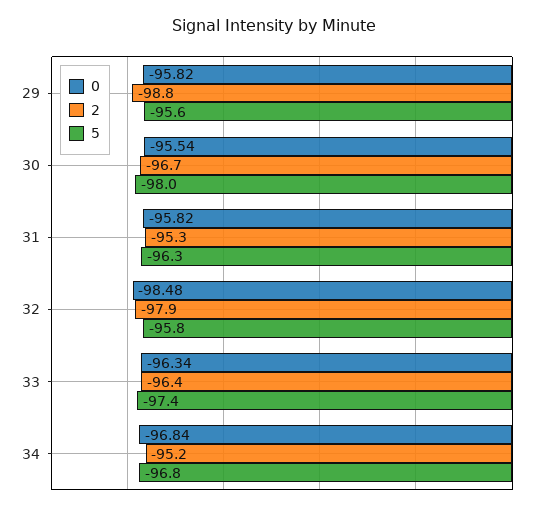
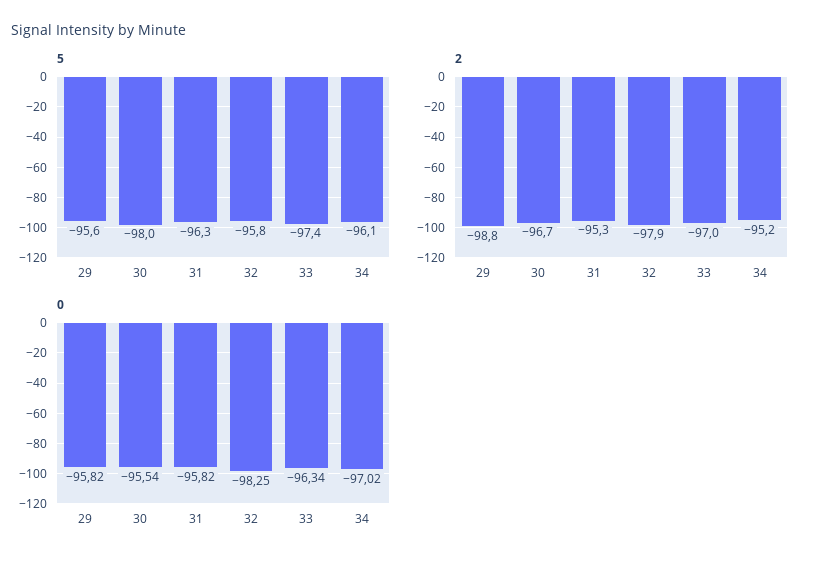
0, 32: -98.48 -> -98.25
2, 33: -96.4 -> -97
0, 34: -96.84 -> -97.02
5, 34: -96.8 -> -96.1

